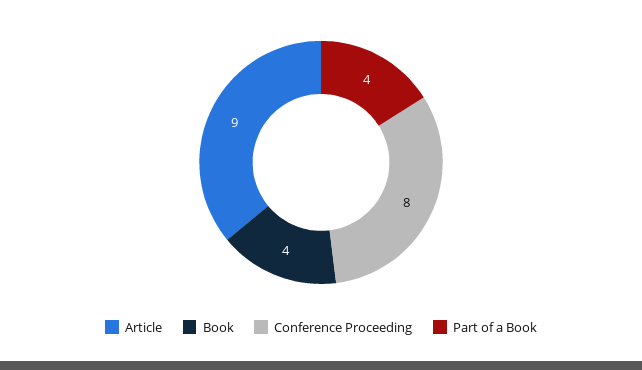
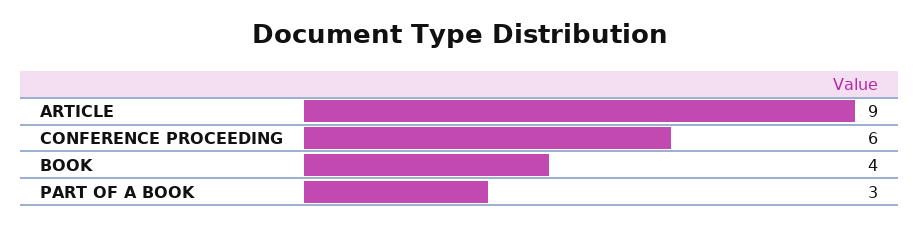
Conference Proceeding: 8 -> 6
Part of a Book: 4 -> 3

